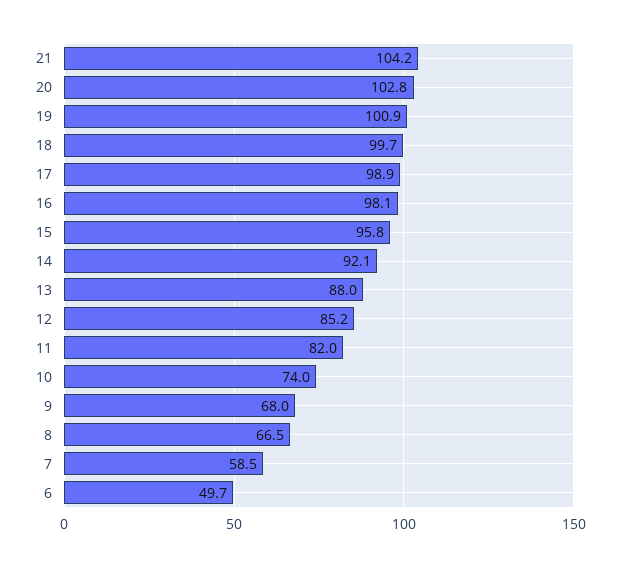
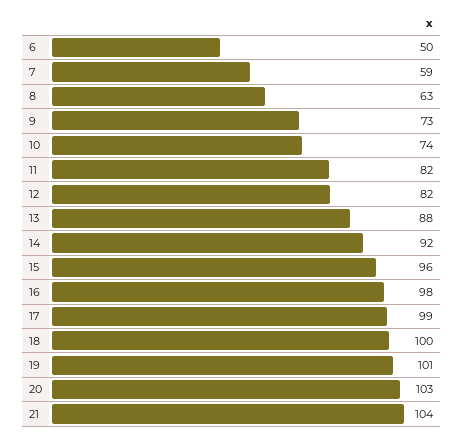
12: 85.2 -> 82
9: 68 -> 73
8: 66.5 -> 63

